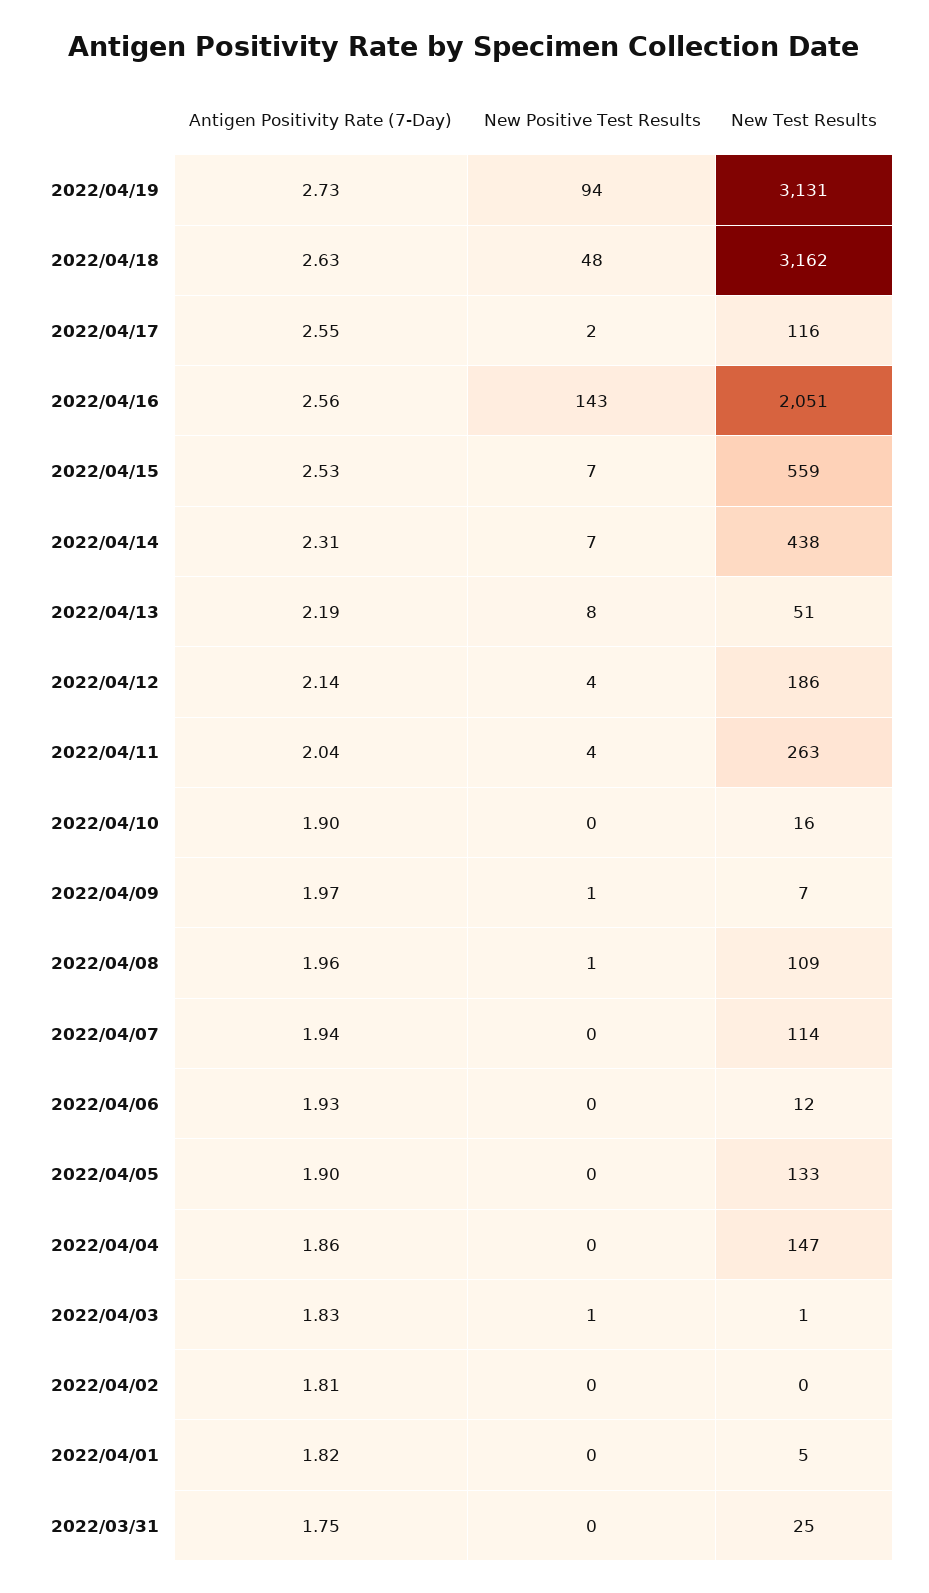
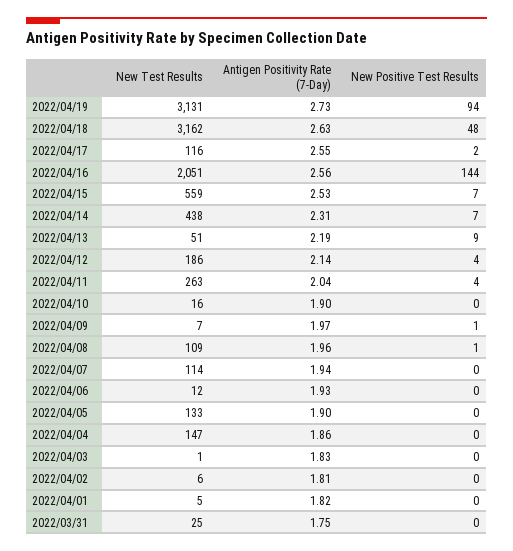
New Positive Test Results, 2022/04/16: 143 -> 144
New Positive Test Results, 2022/04/13: 8 -> 9
New Positive Test Results, 2022/04/03: 1 -> 0
New Test Results, 2022/04/02: 0 -> 6

